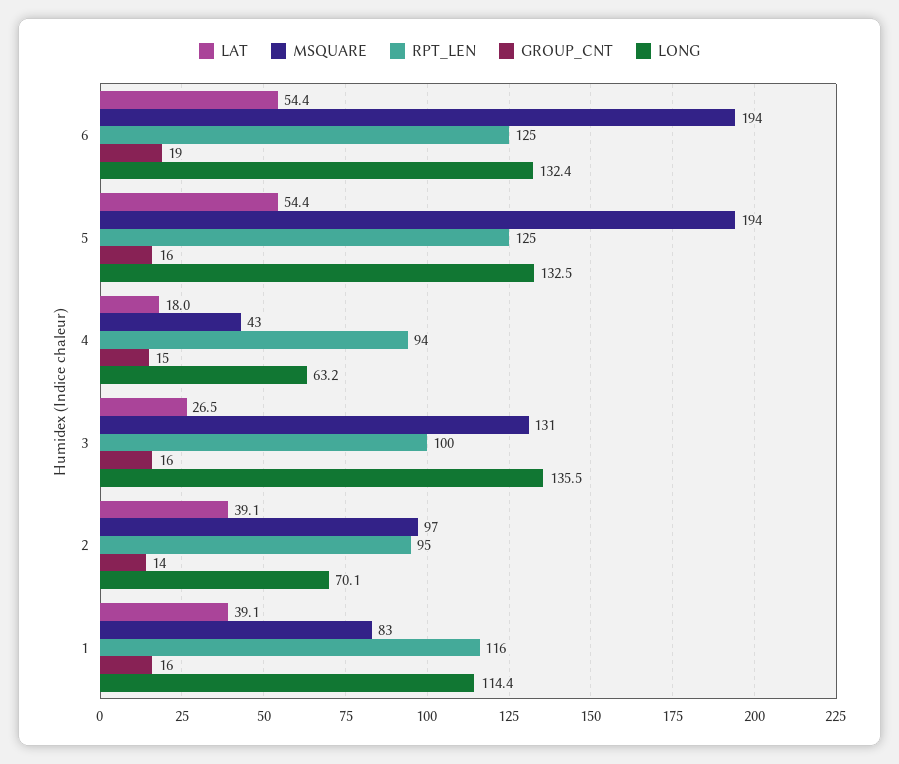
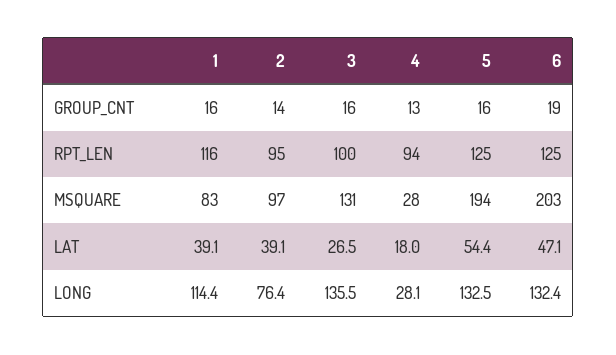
LAT, 6: 54.4 -> 47.1
MSQUARE, 6: 194 -> 203
MSQUARE, 4: 43 -> 28
GROUP_CNT, 4: 15 -> 13
LONG, 4: 63.2 -> 28.1
LONG, 2: 70.1 -> 76.4

